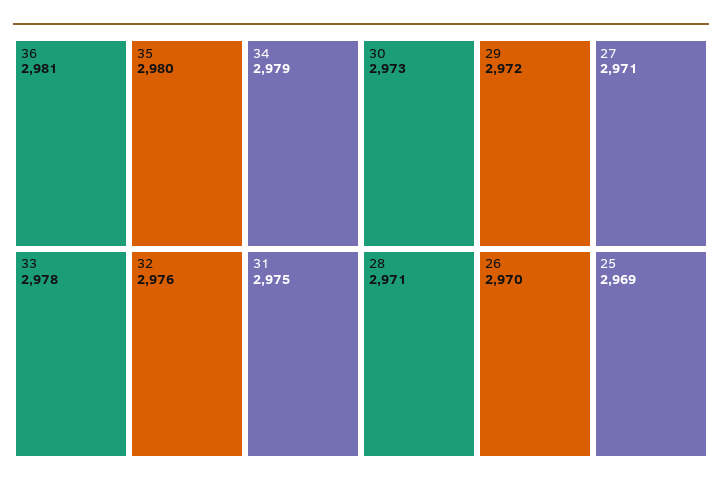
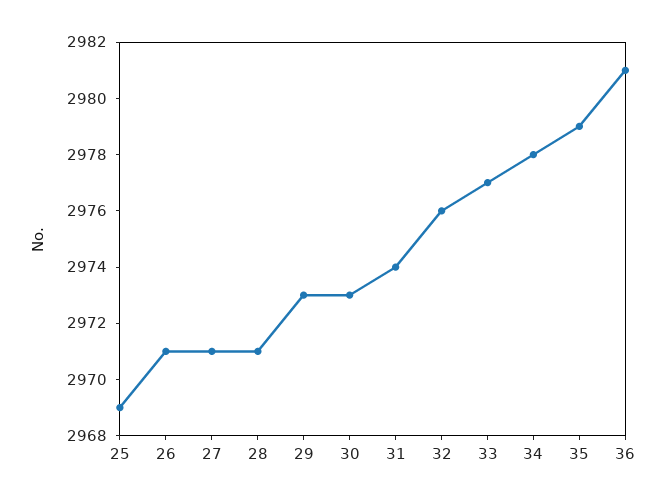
35: 2980 -> 2979
34: 2979 -> 2978
33: 2978 -> 2977
31: 2975 -> 2974
29: 2972 -> 2973
26: 2970 -> 2971

